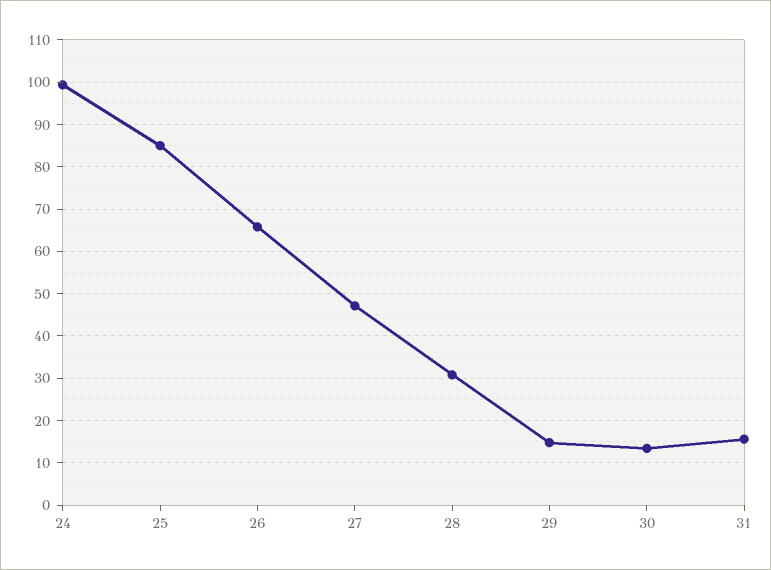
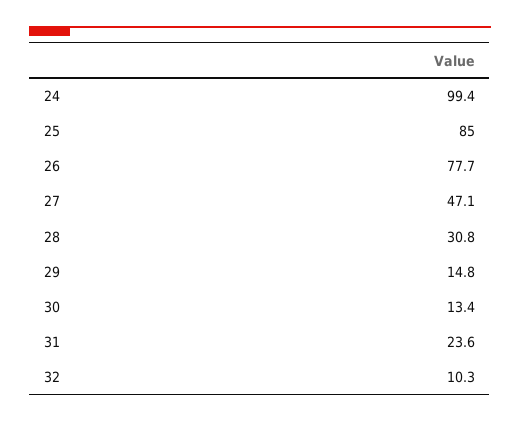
26: 66 -> 77.7
31: 16 -> 23.6
32: none -> 10.3

